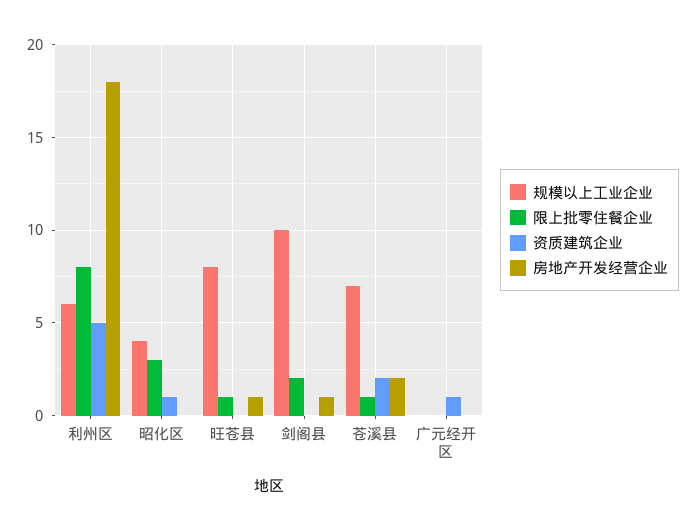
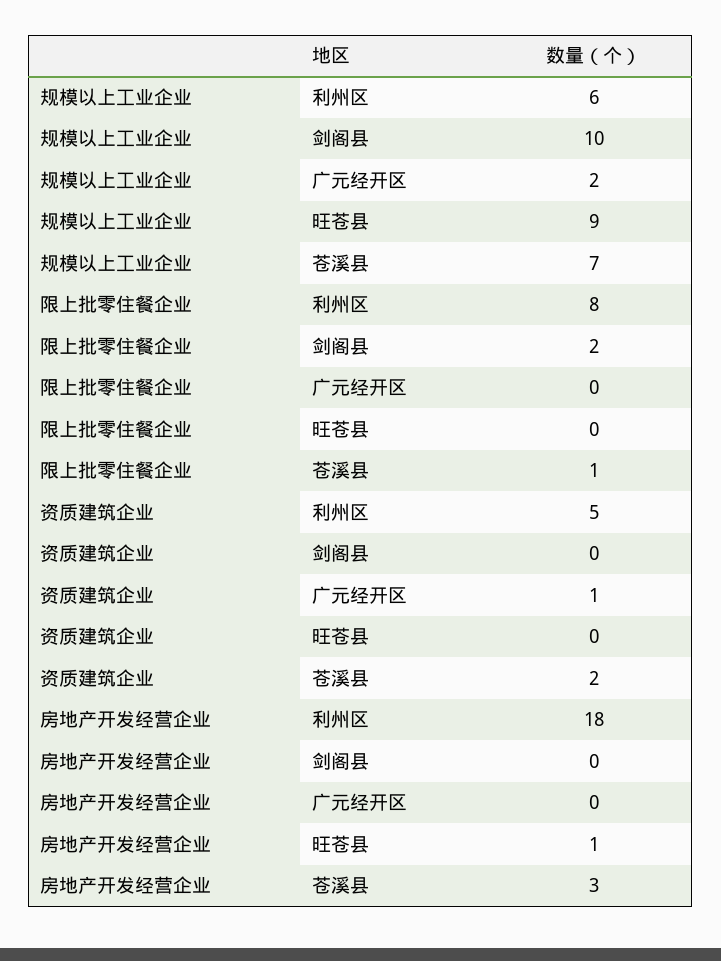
规模以上工业企业, 昭化区: 4 -> none
限上批零住餐企业, 昭化区: 3 -> none
资质建筑企业, 昭化区: 1 -> none
房地产开发经营企业, 昭化区: 0 -> none
规模以上工业企业, 旺苍县: 8 -> 9
限上批零住餐企业, 旺苍县: 1 -> 0
房地产开发经营企业, 剑阁县: 1 -> 0
房地产开发经营企业, 苍溪县: 2 -> 3
规模以上工业企业, 广元经开区: 0 -> 2

